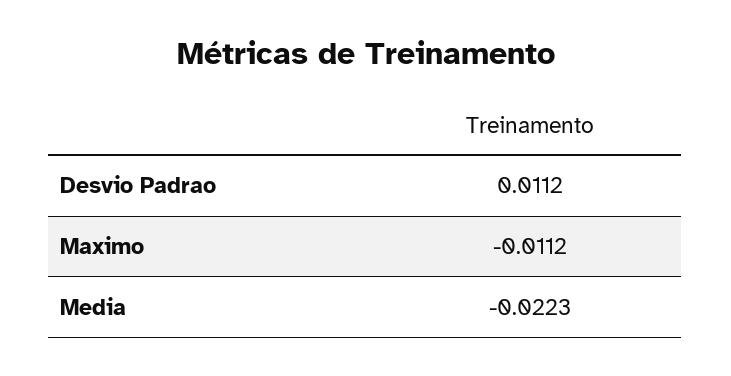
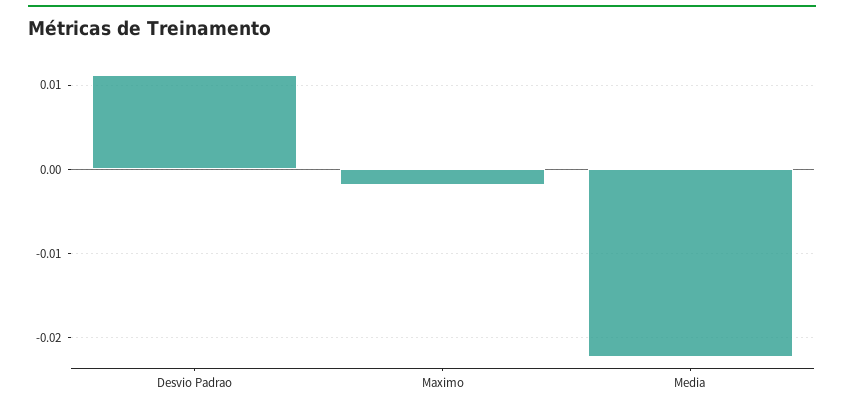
Maximo: -0.0112 -> -0.002

